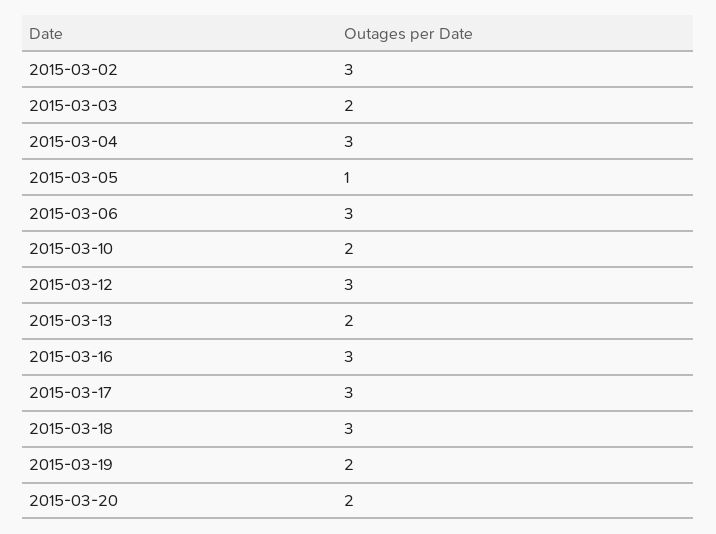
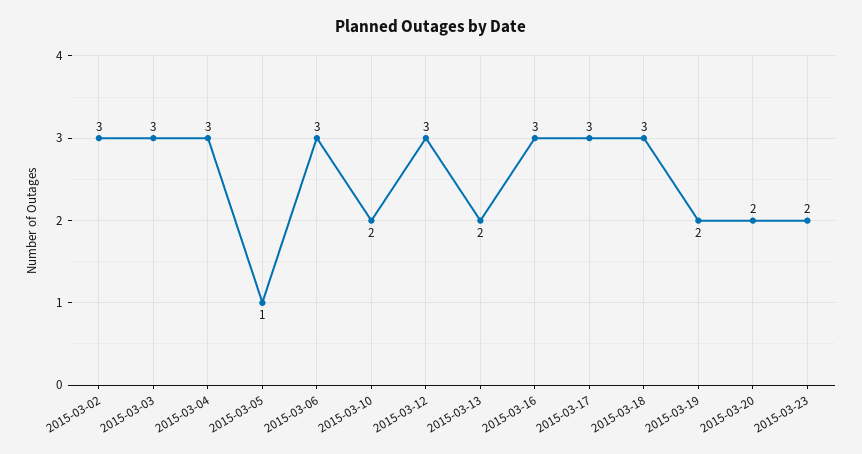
2015-03-03: 2 -> 3
2015-03-23: none -> 2

